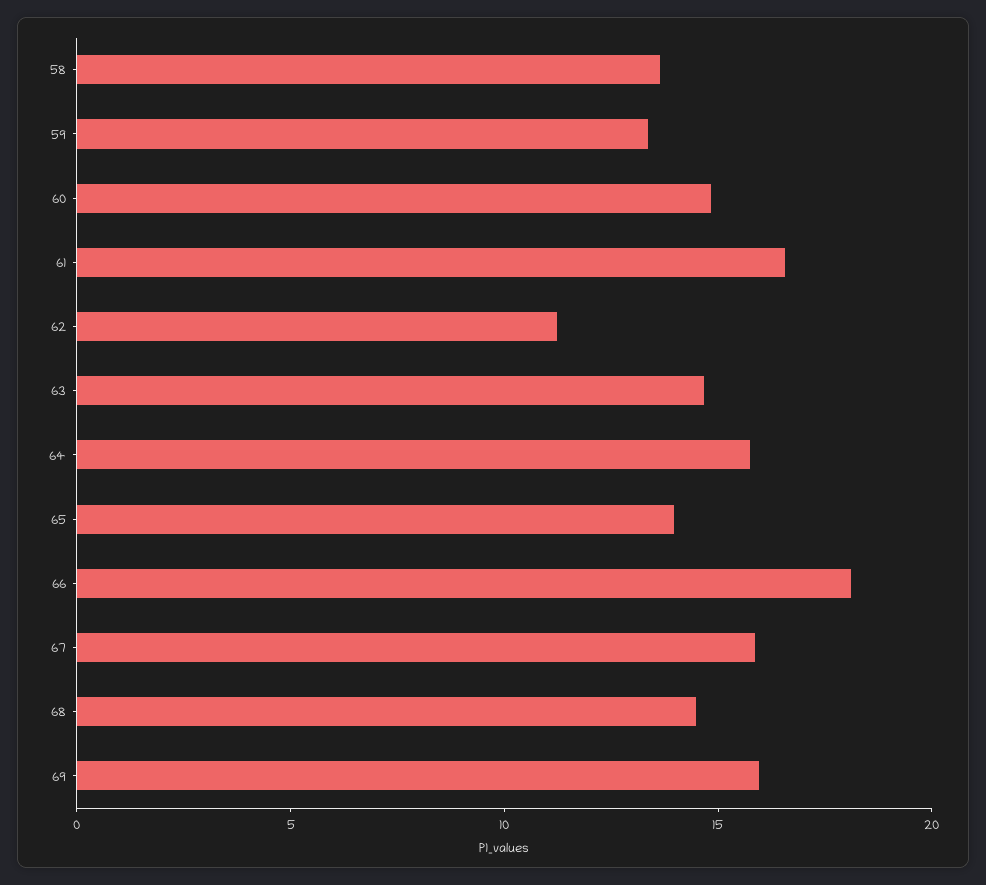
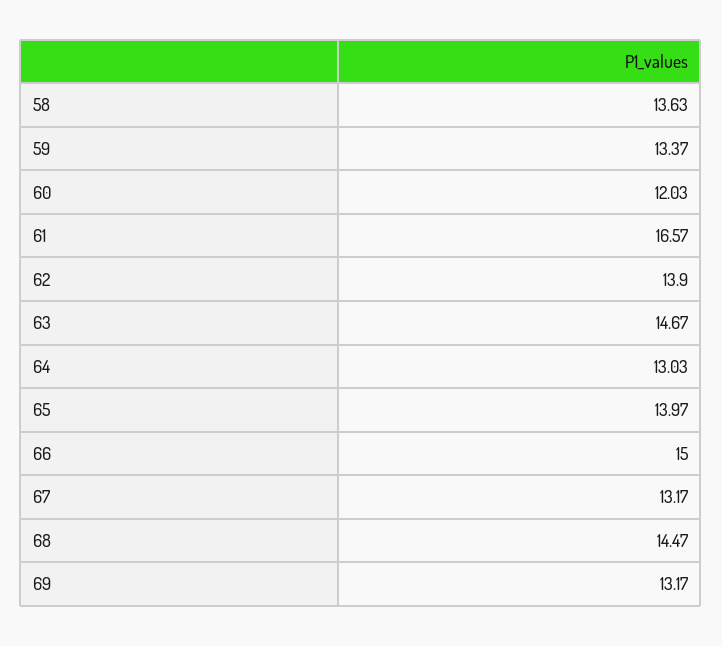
60: 15 -> 12.03
62: 11 -> 13.9
64: 16 -> 13.03
66: 18 -> 15
67: 16 -> 13.17
69: 16 -> 13.17

